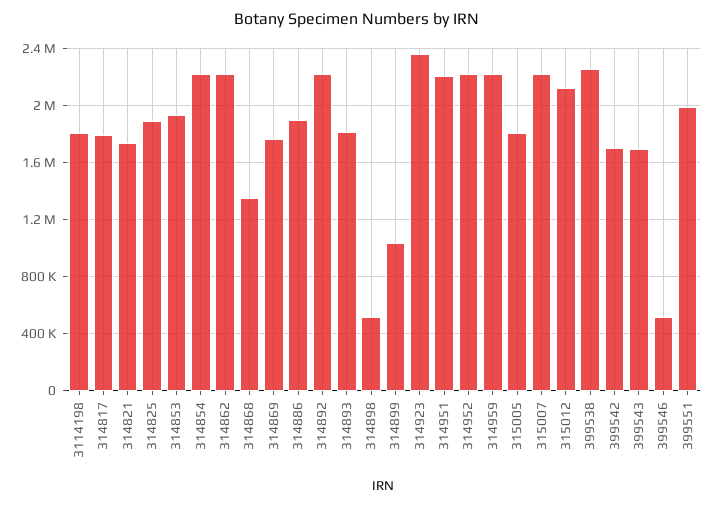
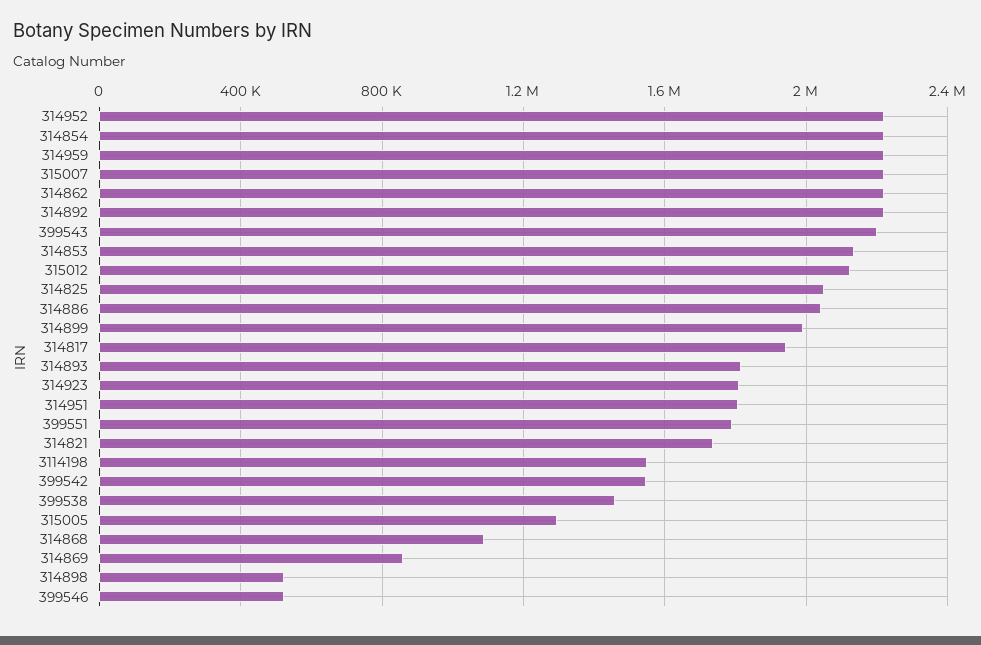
3114198: 1800000 -> 1550000
314817: 1800000 -> 1950000
314825: 1900000 -> 2050000
314853: 1950000 -> 2150000
314868: 1350000 -> 1100000
314869: 1750000 -> 850000
314886: 1900000 -> 2050000
314899: 1050000 -> 2000000
314923: 2350000 -> 1800000
314951: 2200000 -> 1800000
315005: 1800000 -> 1300000
399538: 2250000 -> 1450000
399542: 1700000 -> 1550000
399543: 1700000 -> 2200000
399551: 2000000 -> 1800000

